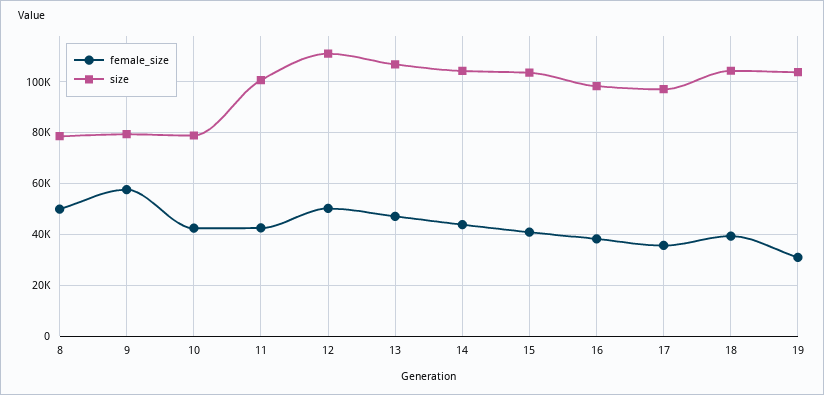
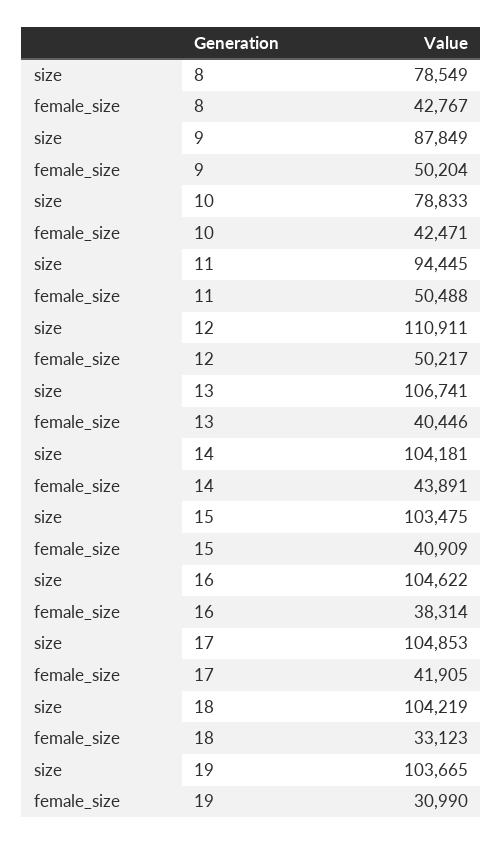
female_size, 8: 50000 -> 42767
female_size, 9: 57500 -> 50204
size, 9: 80000 -> 87849
female_size, 11: 42500 -> 50488
size, 11: 100000 -> 94445
female_size, 13: 47500 -> 40446
size, 16: 97500 -> 104622
female_size, 17: 35000 -> 41905
size, 17: 97500 -> 104853
female_size, 18: 40000 -> 33123

